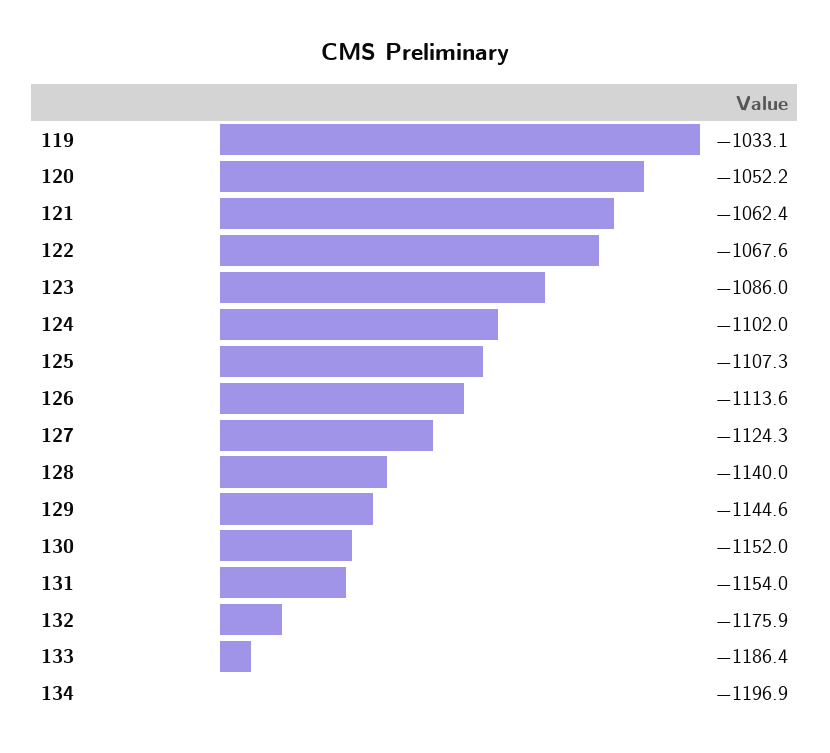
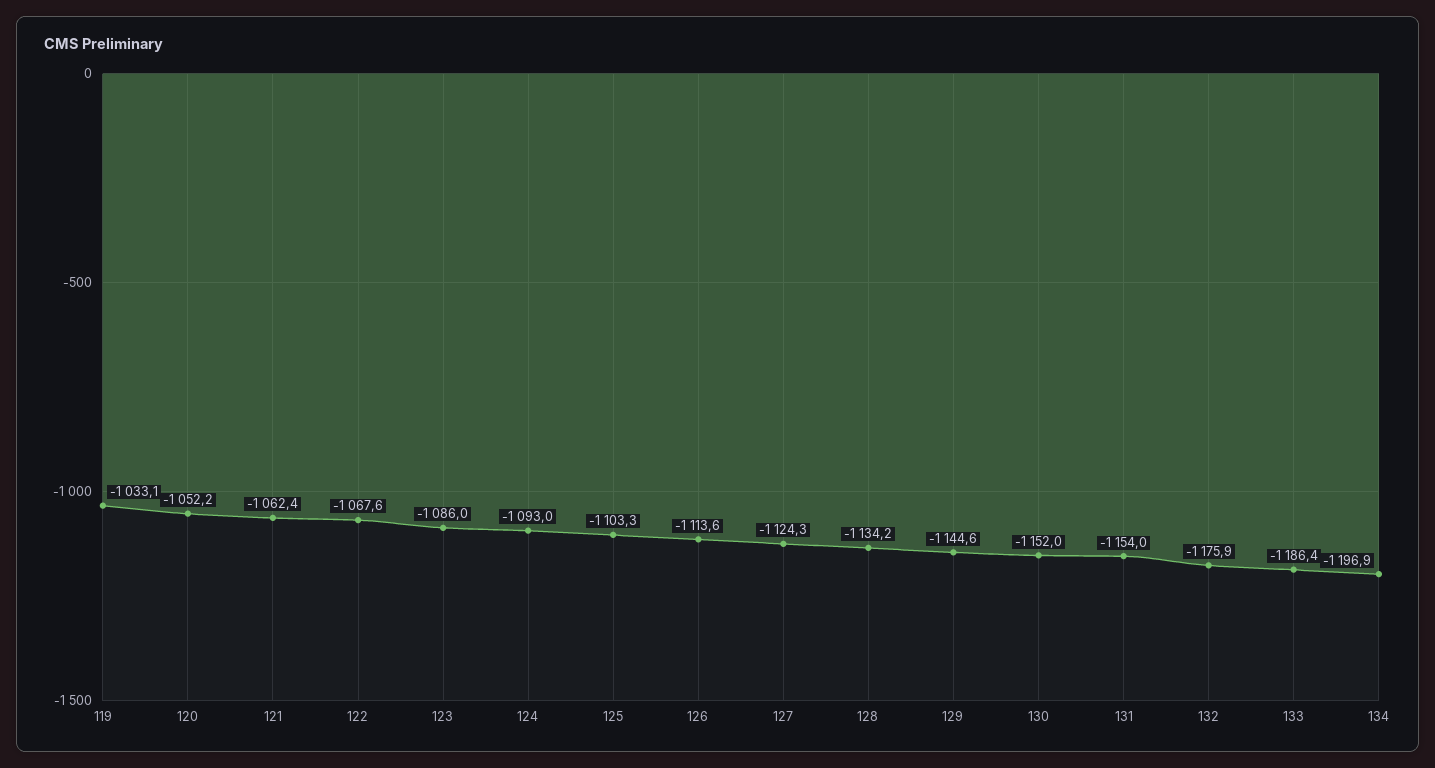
124: -1102 -> -1093
125: -1107.3 -> -1103.3
128: -1140 -> -1134.2

